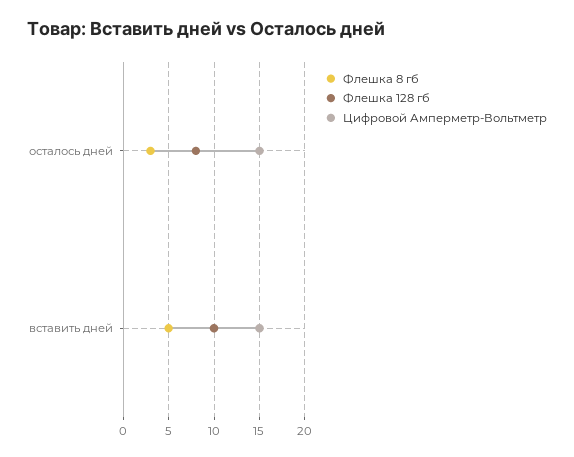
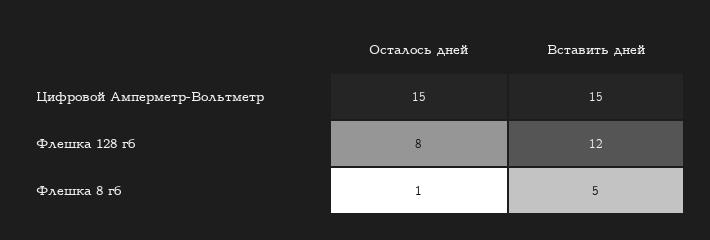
Флешка 8 гб, осталось дней: 3 -> 1
Флешка 128 гб, вставить дней: 10 -> 12

